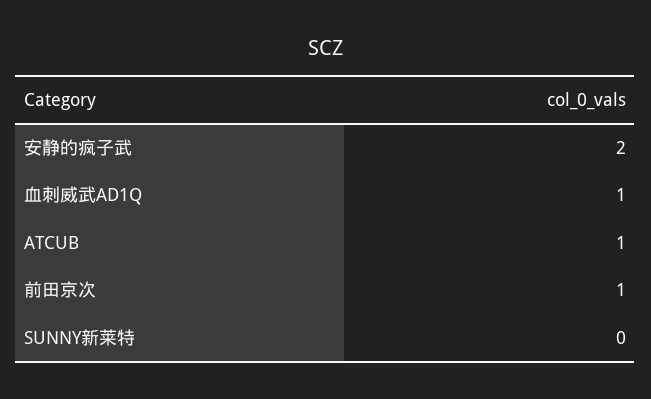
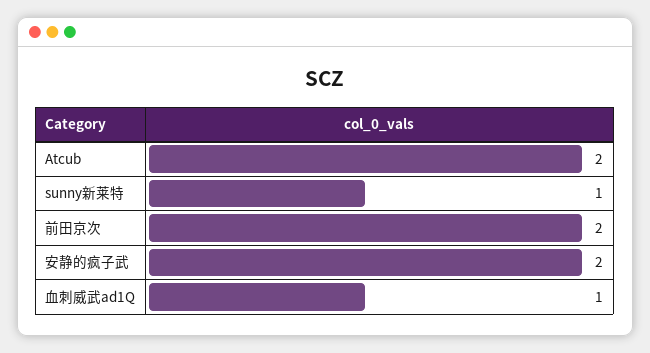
ATCUB: 1 -> 2
前田京次: 1 -> 2
SUNNY新莱特: 0 -> 1

